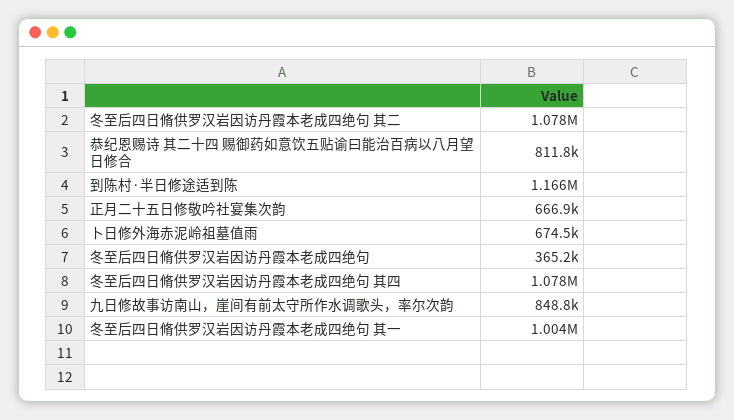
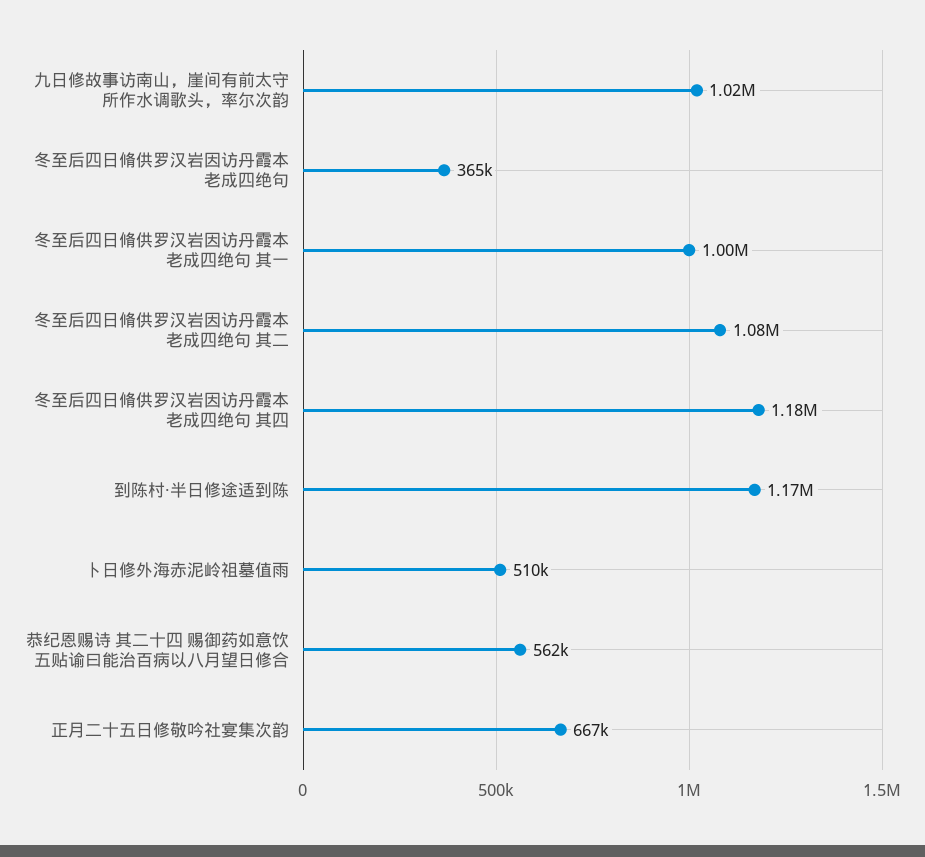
恭纪恩赐诗 其二十四 赐御药如意饮五贴谕曰能治百病以八月望日修合: 811800 -> 562000
卜日修外海赤泥岭祖墓值雨: 674500 -> 510000
冬至后四日脩供罗汉岩因访丹霞本老成四绝句 其四: 1078000 -> 1180000
九日修故事访南山，崖间有前太守所作水调歌头，率尔次韵: 848800 -> 1020000

